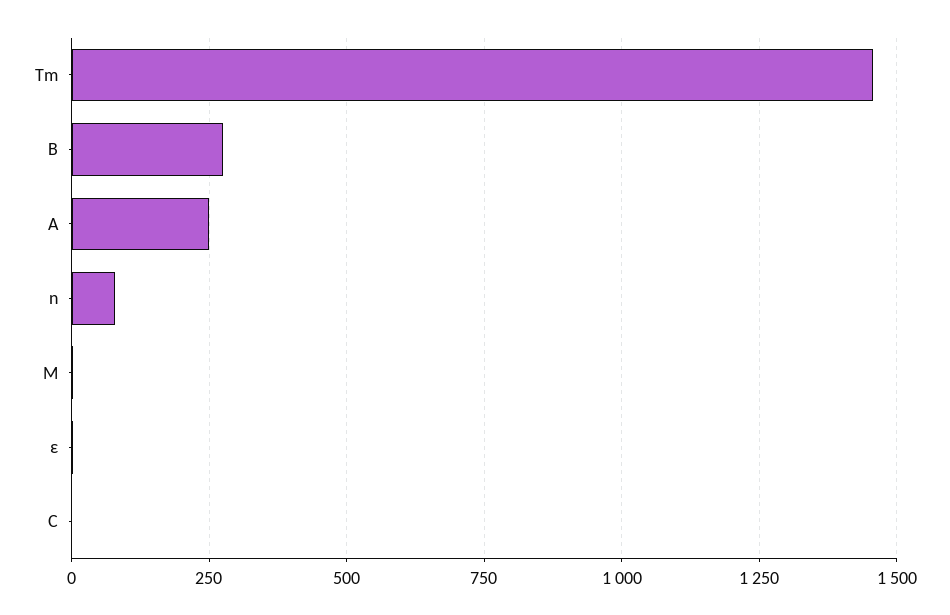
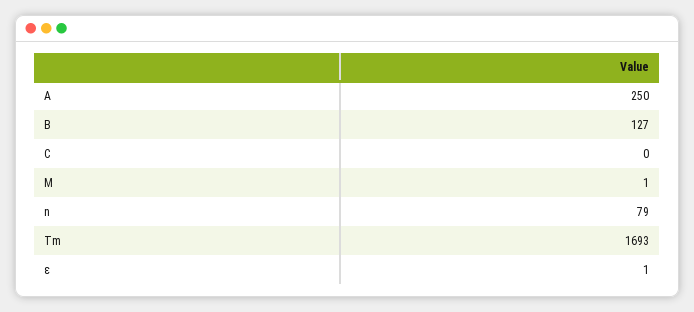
Tm: 1450 -> 1693
B: 275 -> 127

